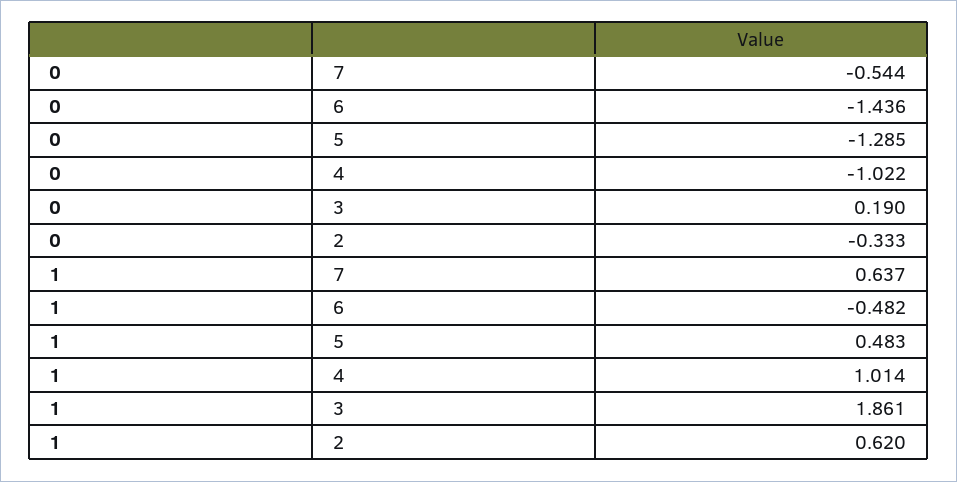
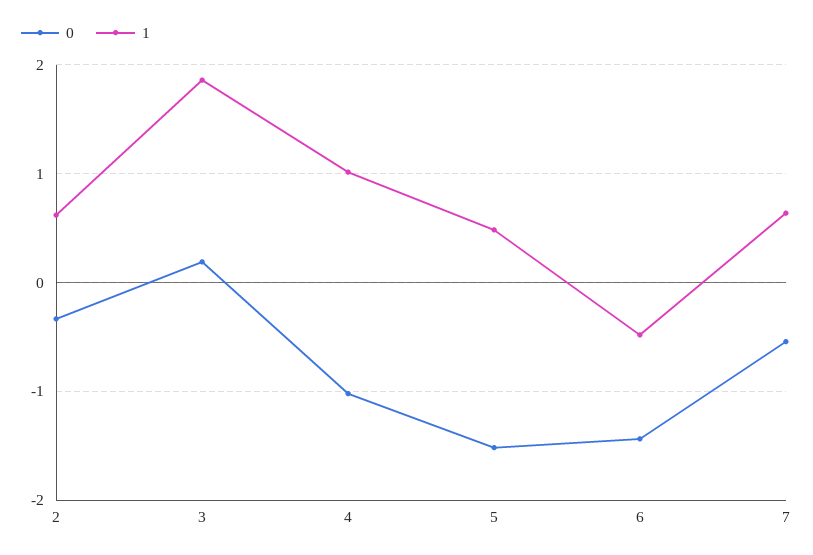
0, 5: -1.285 -> -1.5

